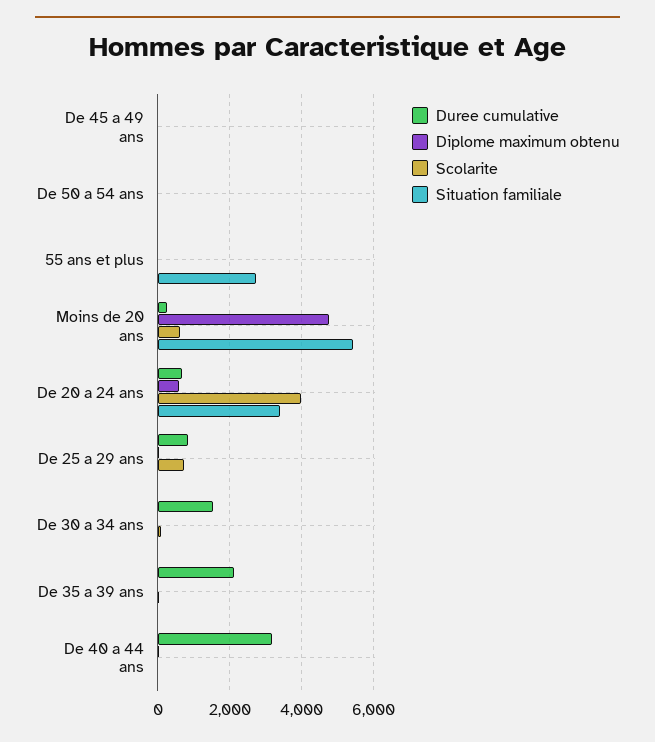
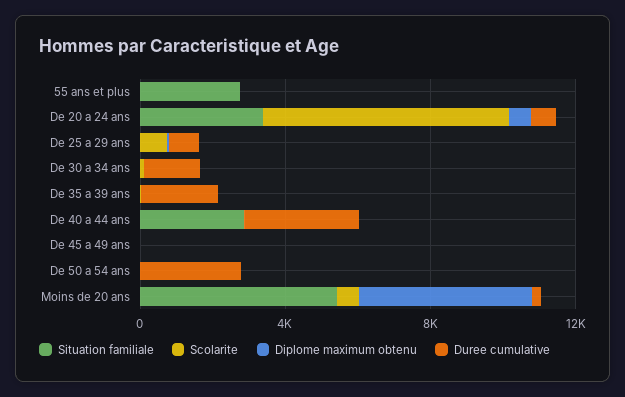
Duree cumulative, De 50 a 54 ans: 0 -> 3000
Scolarite, De 20 a 24 ans: 4000 -> 7000
Situation familiale, De 40 a 44 ans: 0 -> 3000

